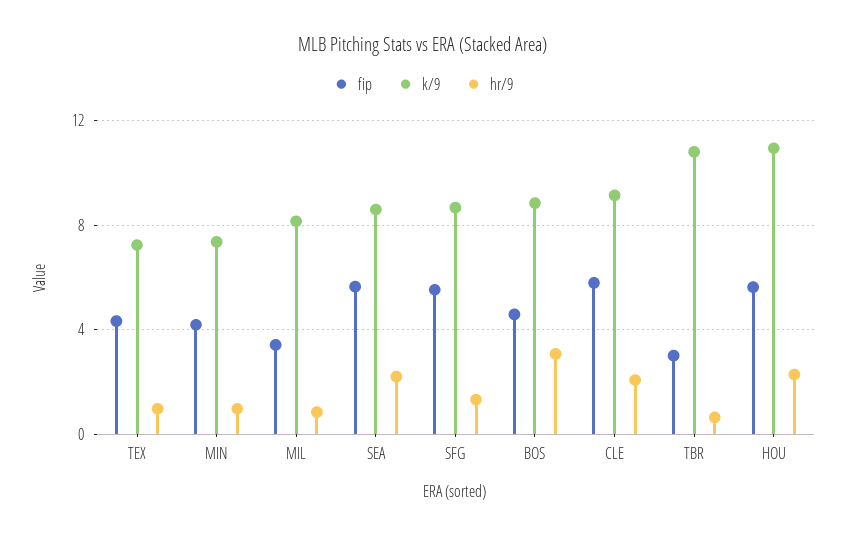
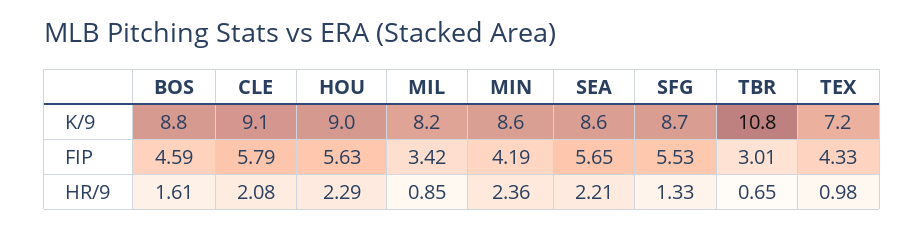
k/9, MIN: 7.5 -> 8.6
hr/9, MIN: 1 -> 2.36
hr/9, BOS: 3 -> 1.61
k/9, HOU: 11 -> 9

